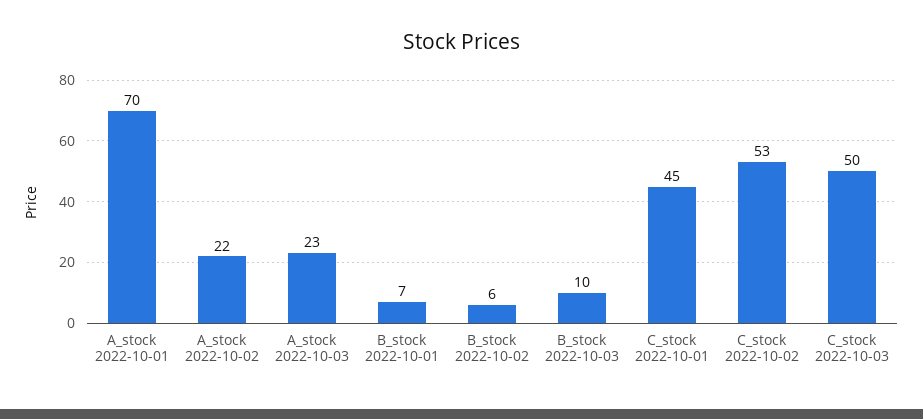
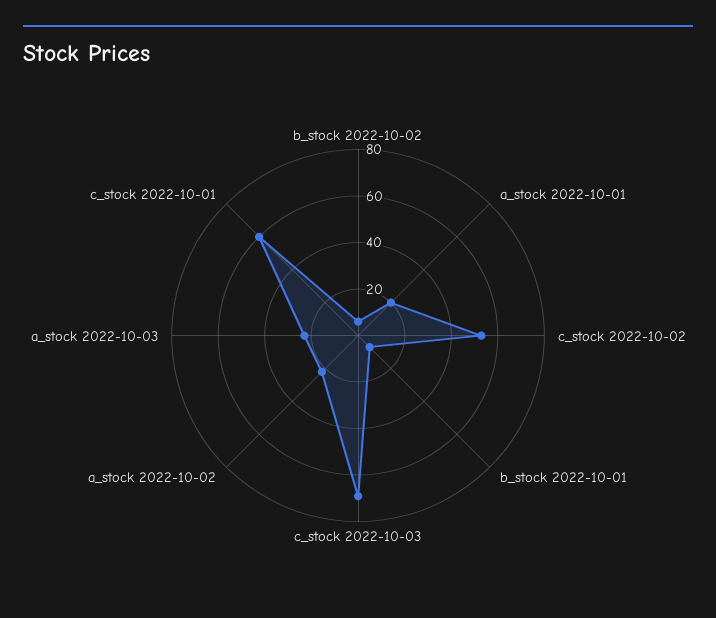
A_stock 2022-10-01: 70 -> 20
B_stock 2022-10-03: 10 -> none
C_stock 2022-10-01: 45 -> 60
C_stock 2022-10-03: 50 -> 70

